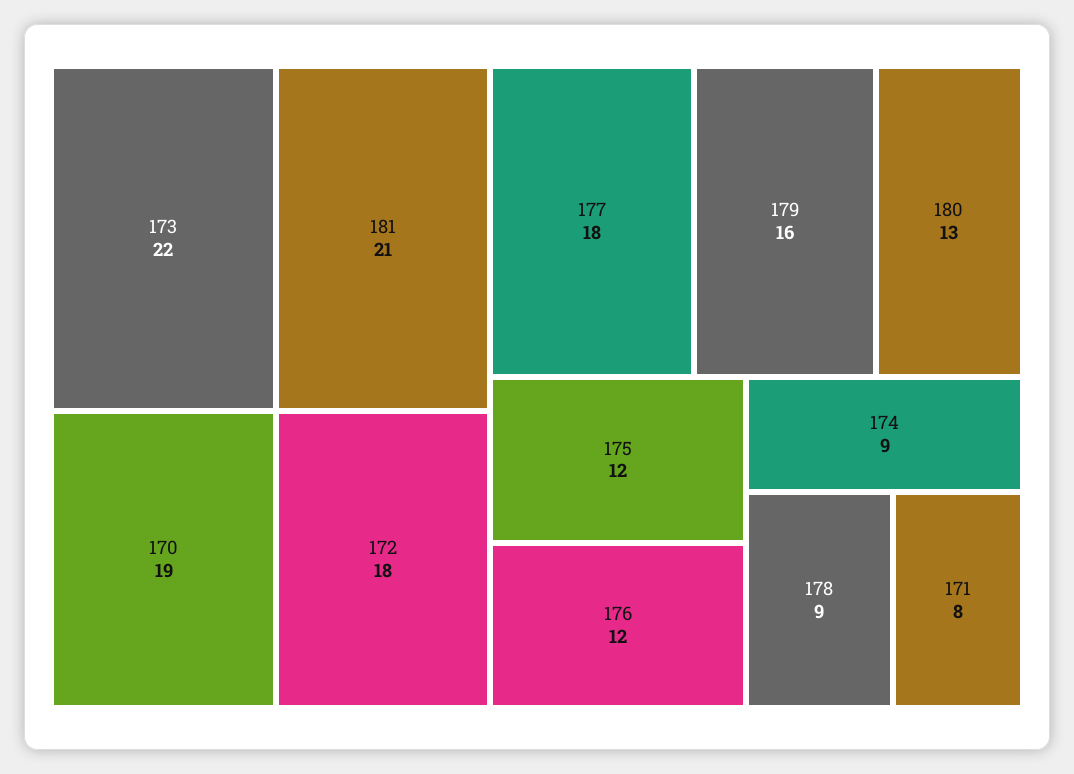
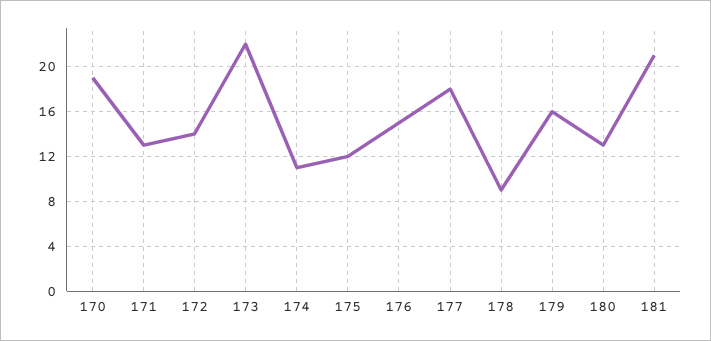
172: 18 -> 14
176: 12 -> 15
174: 9 -> 11
171: 8 -> 13

